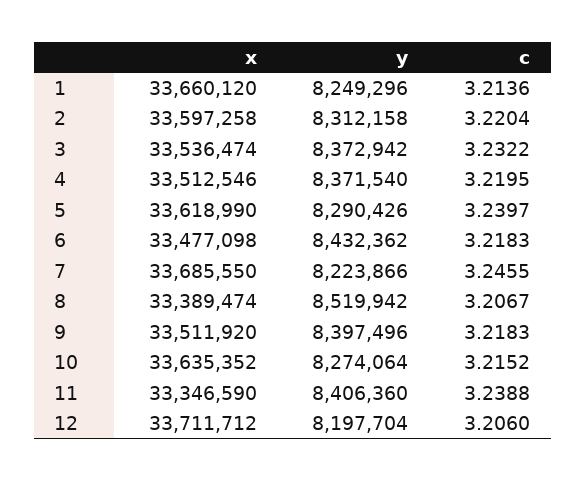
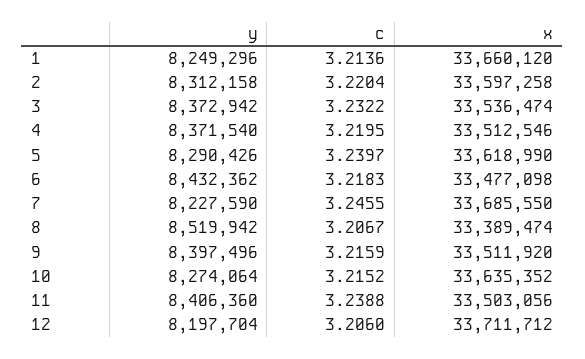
y, 7: 8223866 -> 8227590
c, 9: 3.2183 -> 3.2159
x, 11: 33346590 -> 33503056

